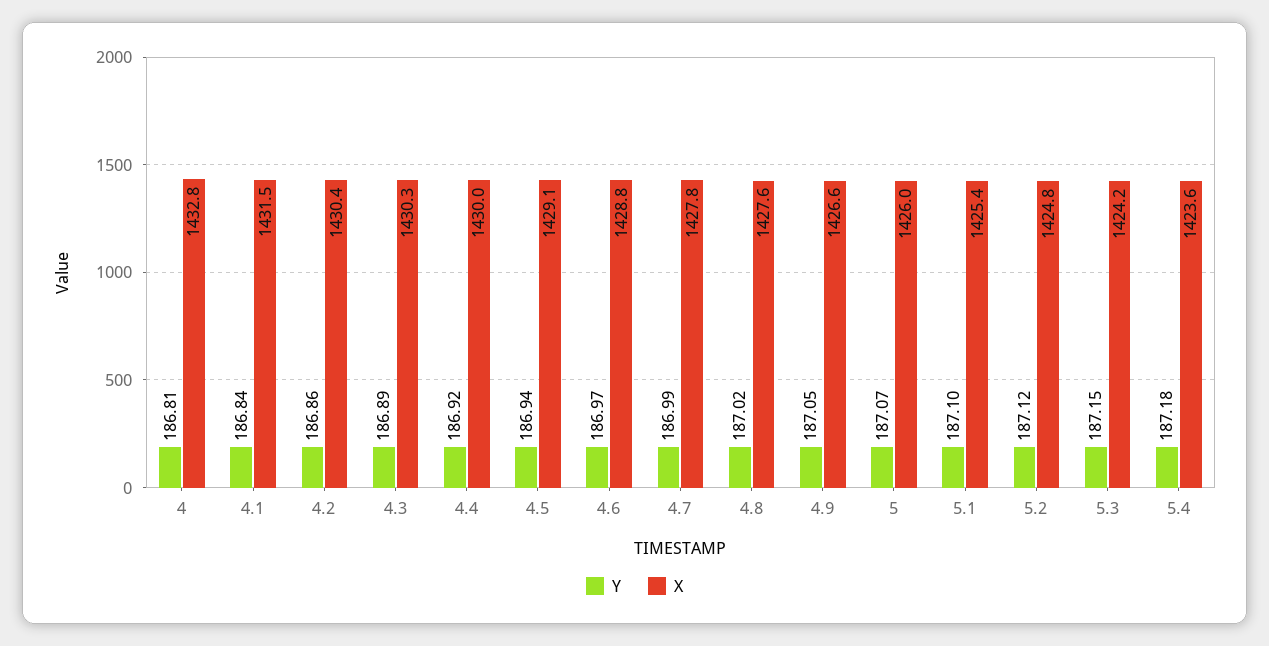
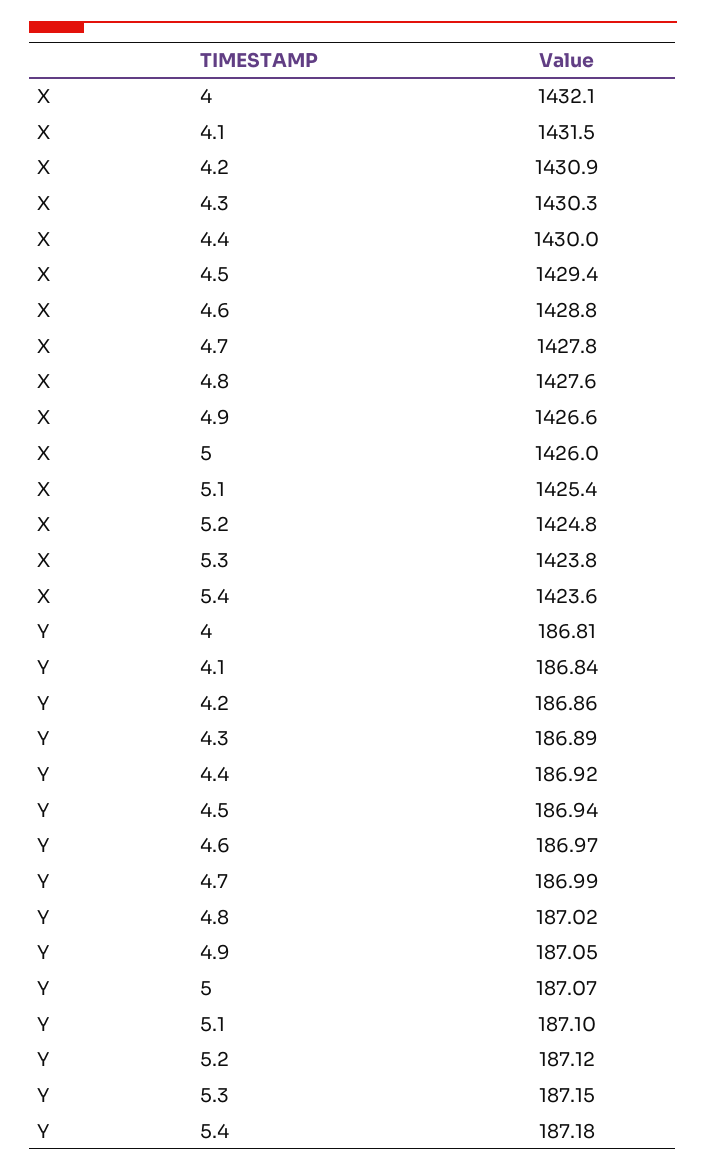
X, 4: 1432.8 -> 1432.1
X, 4.2: 1430.4 -> 1430.9
X, 4.5: 1429.1 -> 1429.4
X, 5.3: 1424.2 -> 1423.8

